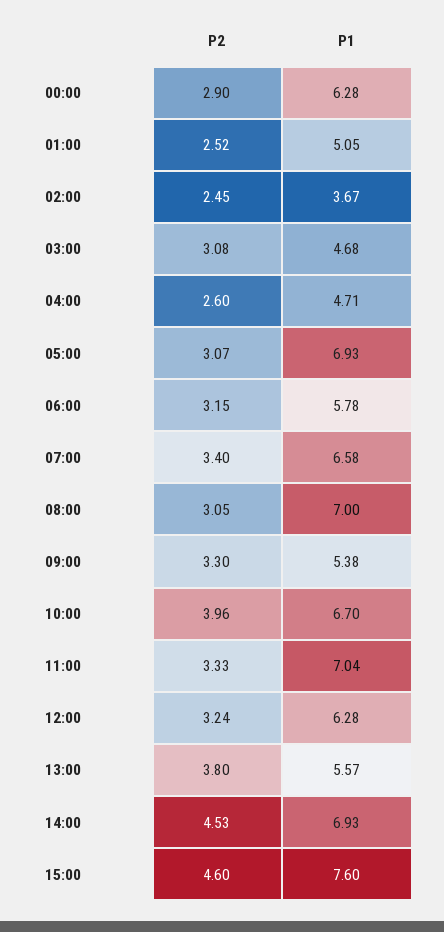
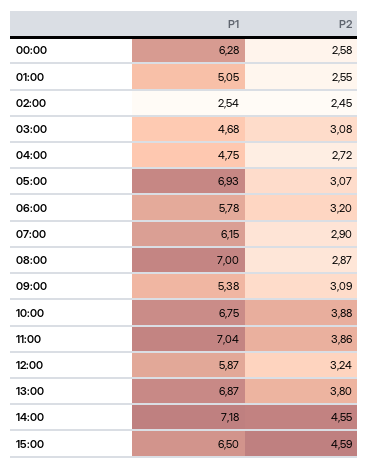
P2, 00:00: 2.9 -> 2.58
P2, 01:00: 2.52 -> 2.55
P1, 02:00: 3.67 -> 2.54
P2, 04:00: 2.6 -> 2.72
P1, 04:00: 4.71 -> 4.75
P2, 06:00: 3.15 -> 3.2
P2, 07:00: 3.4 -> 2.9
P1, 07:00: 6.58 -> 6.15
P2, 08:00: 3.05 -> 2.87
P2, 09:00: 3.3 -> 3.09
P2, 10:00: 3.96 -> 3.88
P1, 10:00: 6.7 -> 6.75
P2, 11:00: 3.33 -> 3.86
P1, 12:00: 6.28 -> 5.87
P1, 13:00: 5.57 -> 6.87
P2, 14:00: 4.53 -> 4.55
P1, 14:00: 6.93 -> 7.18
P2, 15:00: 4.6 -> 4.59
P1, 15:00: 7.6 -> 6.5

